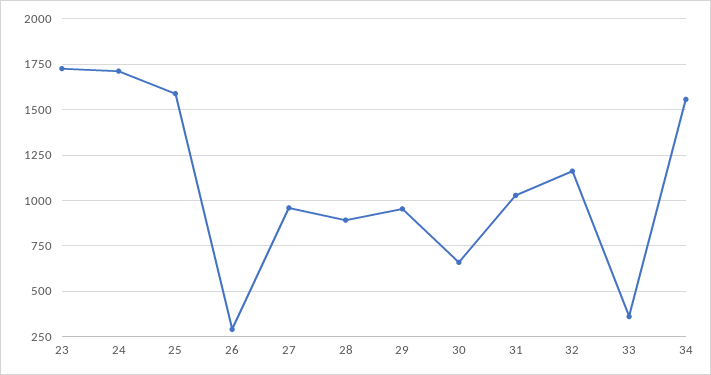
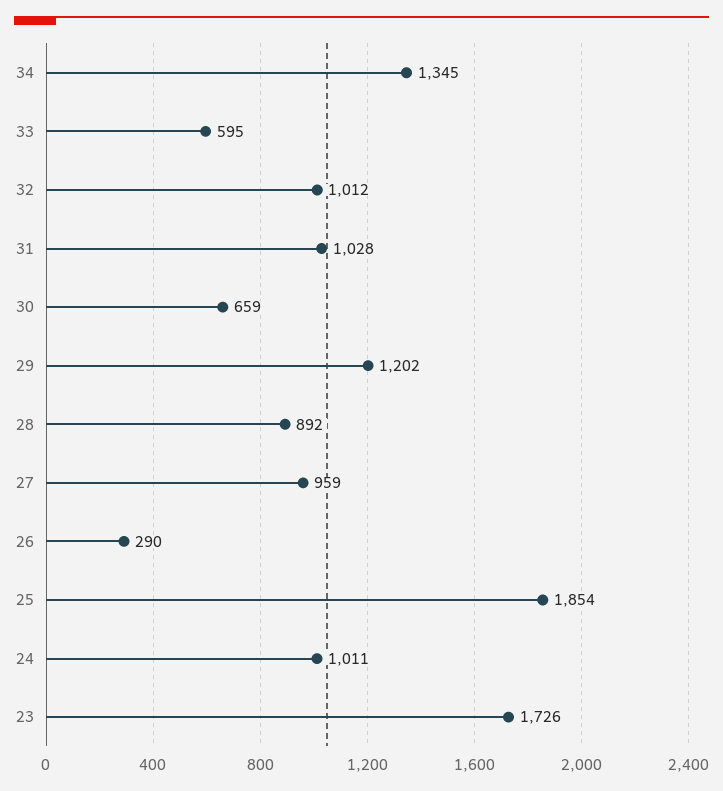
24: 1700 -> 1011
25: 1600 -> 1854
29: 950 -> 1202
32: 1150 -> 1012
33: 350 -> 595
34: 1550 -> 1345

